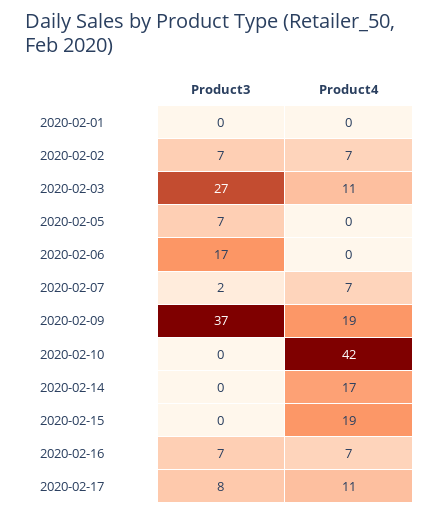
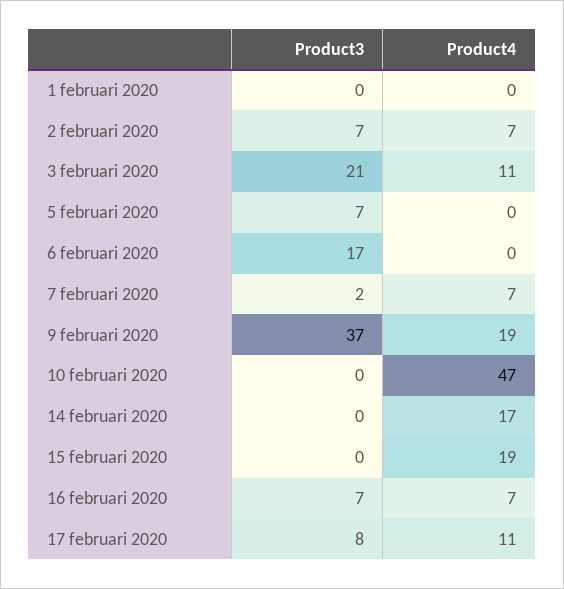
Product3, 2020-02-03: 27 -> 21
Product4, 2020-02-10: 42 -> 47

